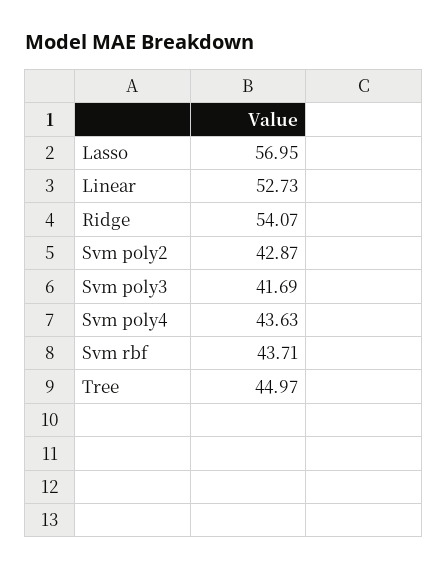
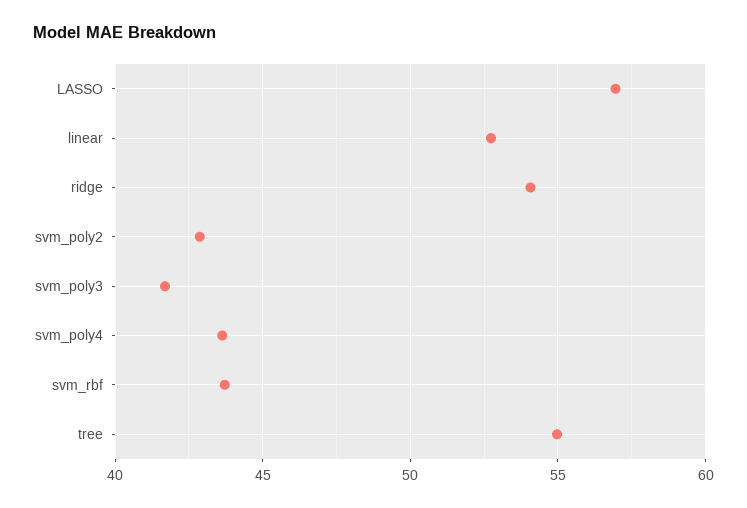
Tree: 44.97 -> 55

